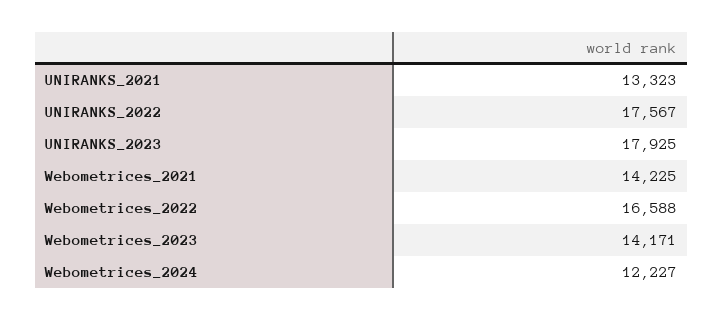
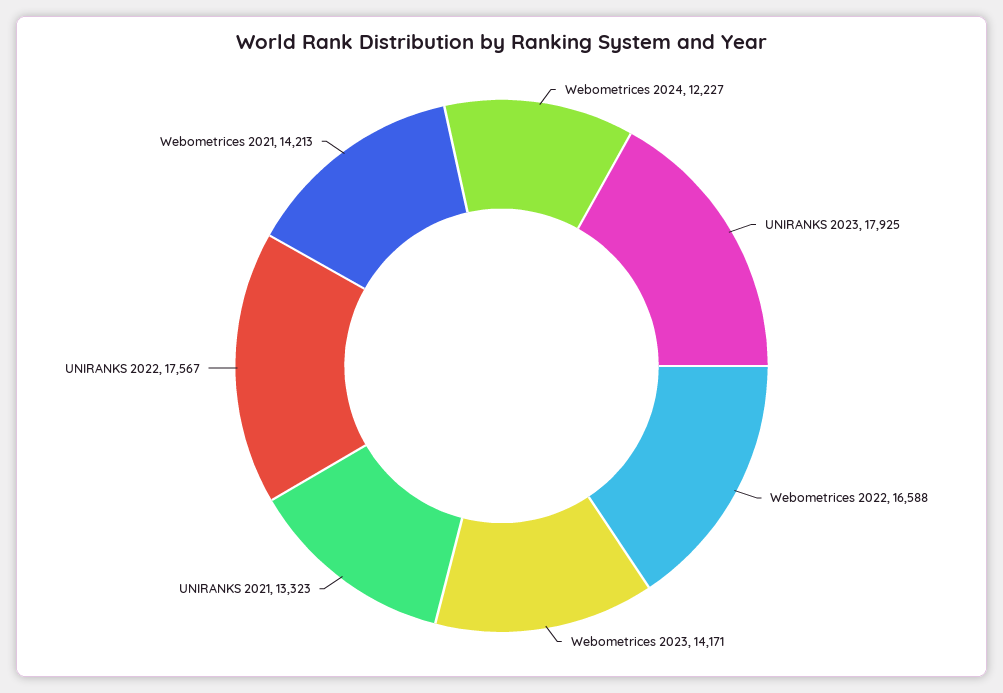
Webometrices_2021: 14225 -> 14213

